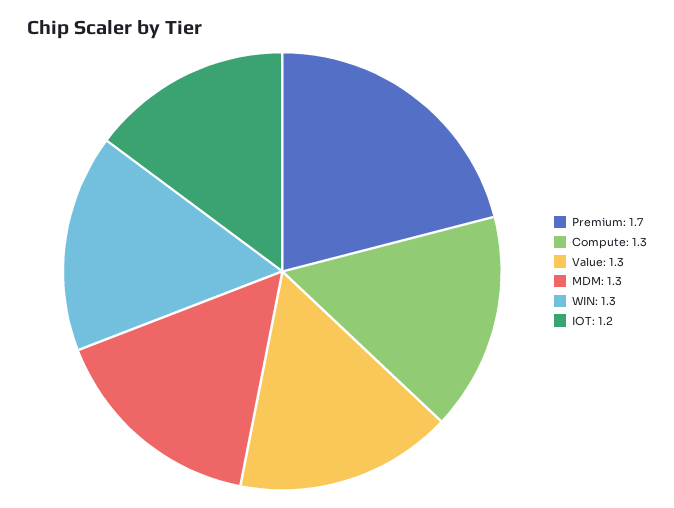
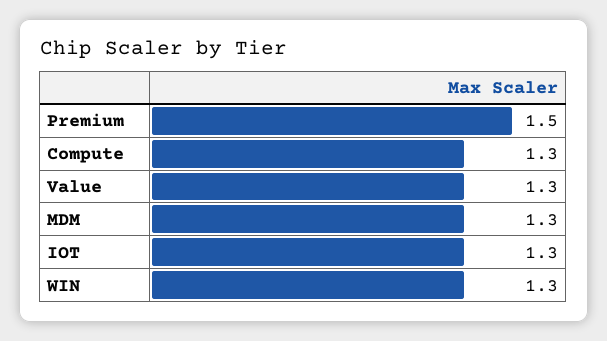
Premium: 1.7 -> 1.5
IOT: 1.2 -> 1.3

